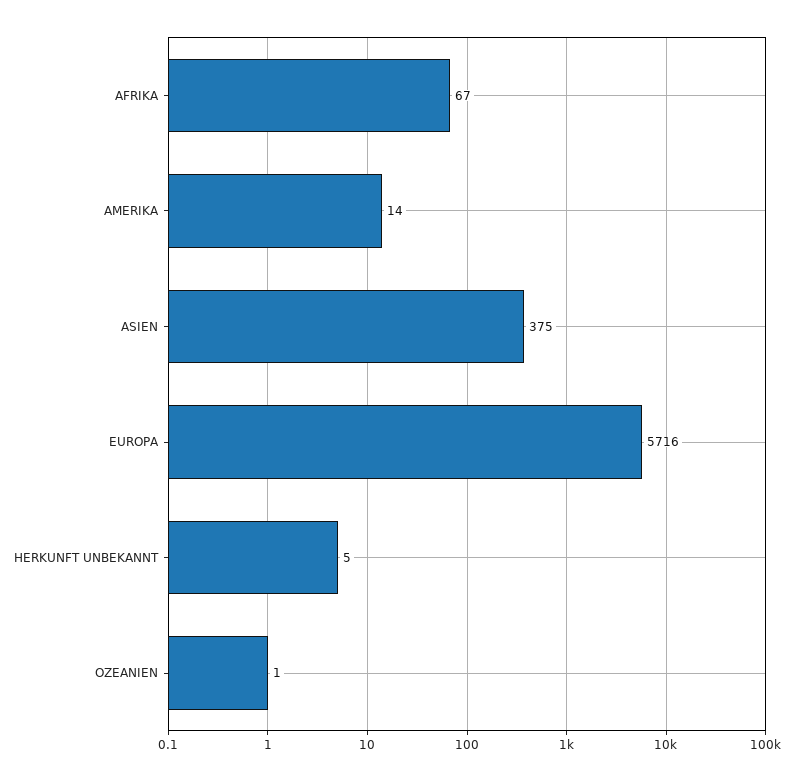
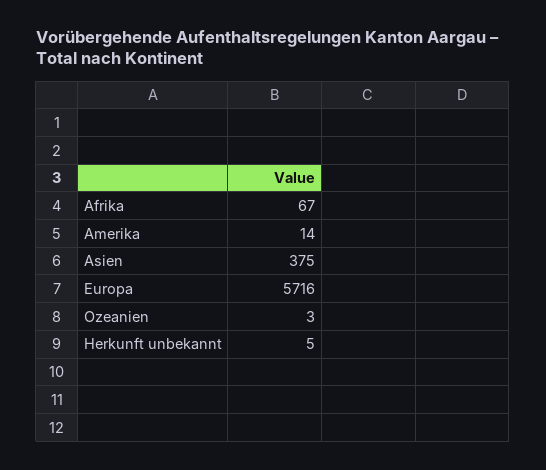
OZEANIEN: 1 -> 3

